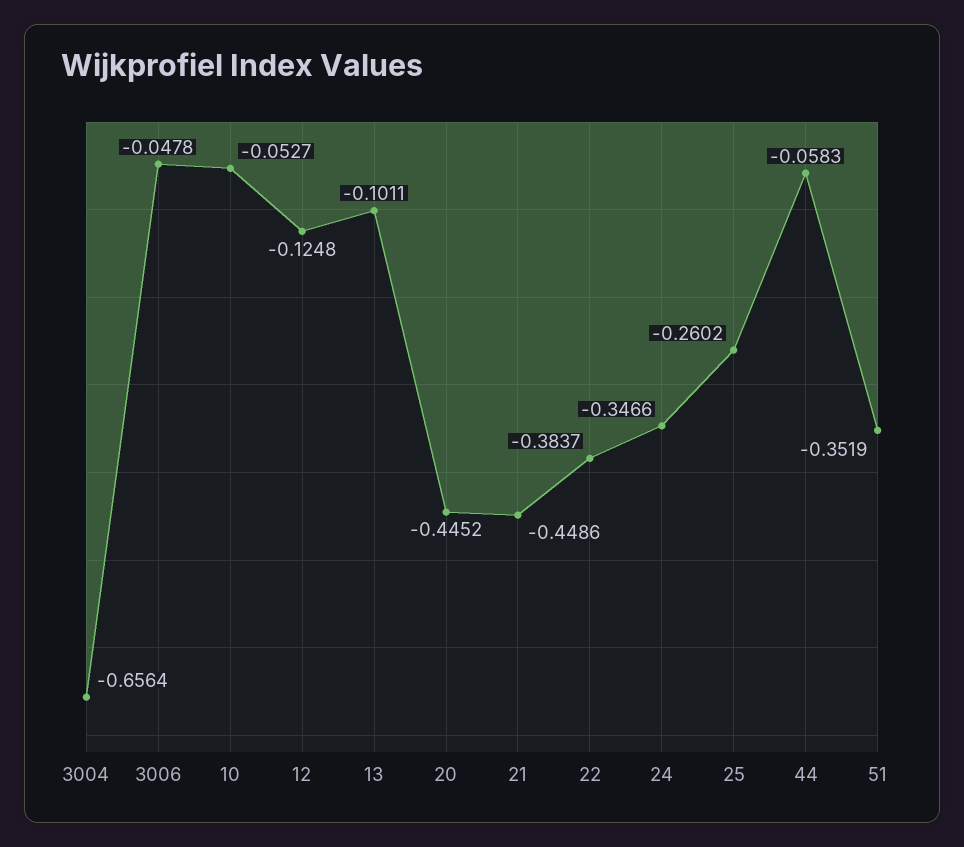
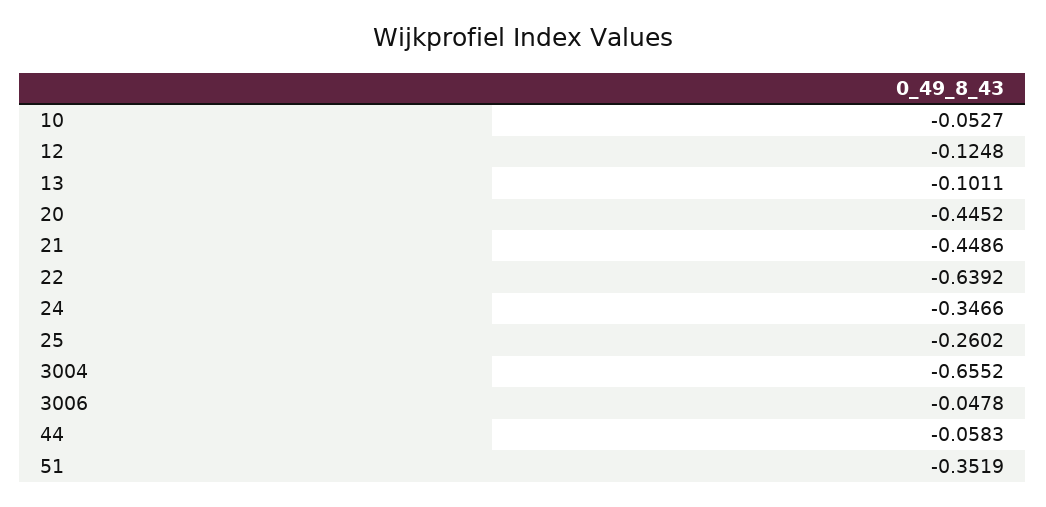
3004: -0.6564 -> -0.6552
22: -0.3837 -> -0.6392

